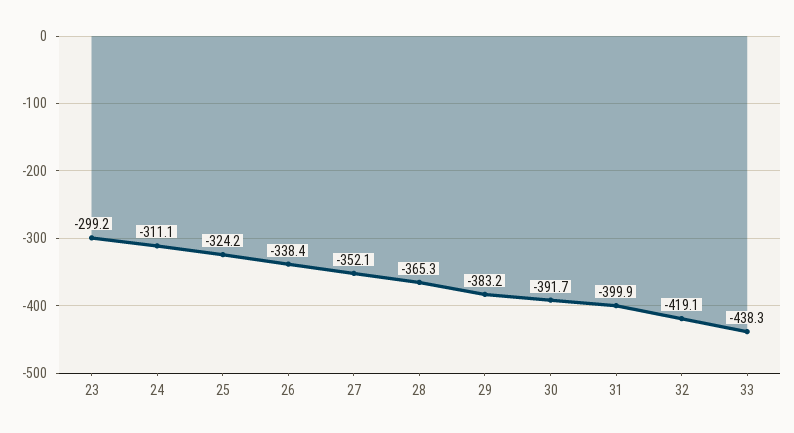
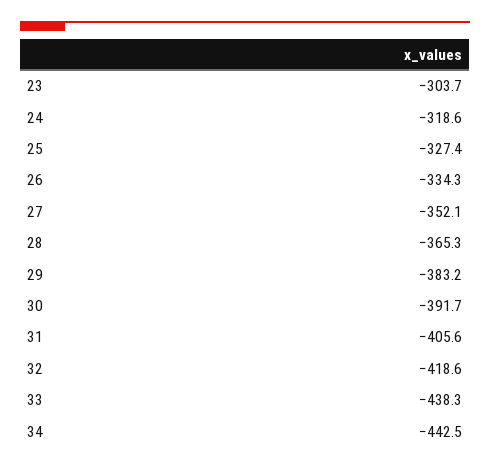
23: -299.2 -> -303.7
24: -311.1 -> -318.6
25: -324.2 -> -327.4
26: -338.4 -> -334.3
31: -399.9 -> -405.6
32: -419.1 -> -418.6
34: none -> -442.5

